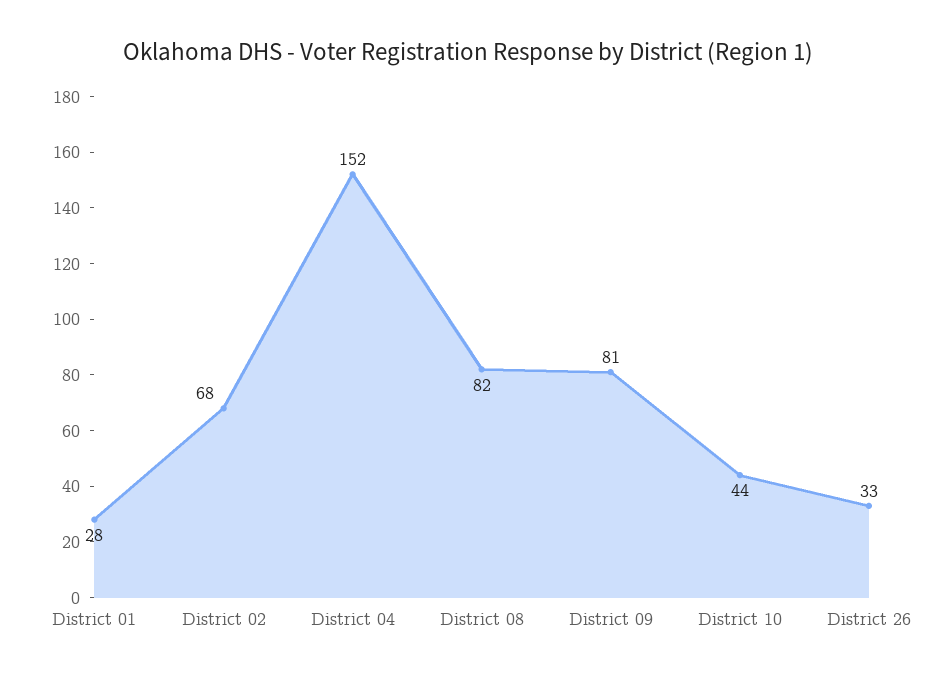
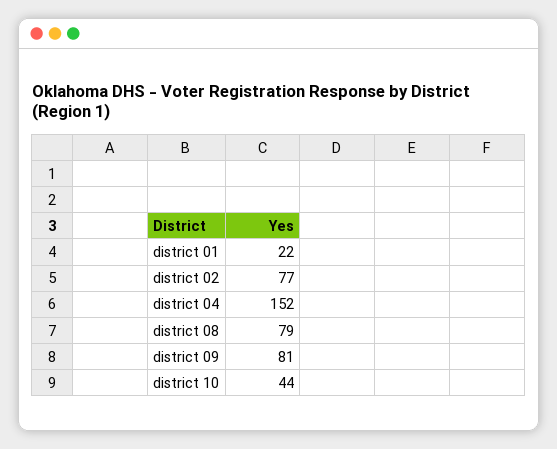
District 01: 28 -> 22
District 02: 68 -> 77
District 08: 82 -> 79
District 26: 33 -> none

